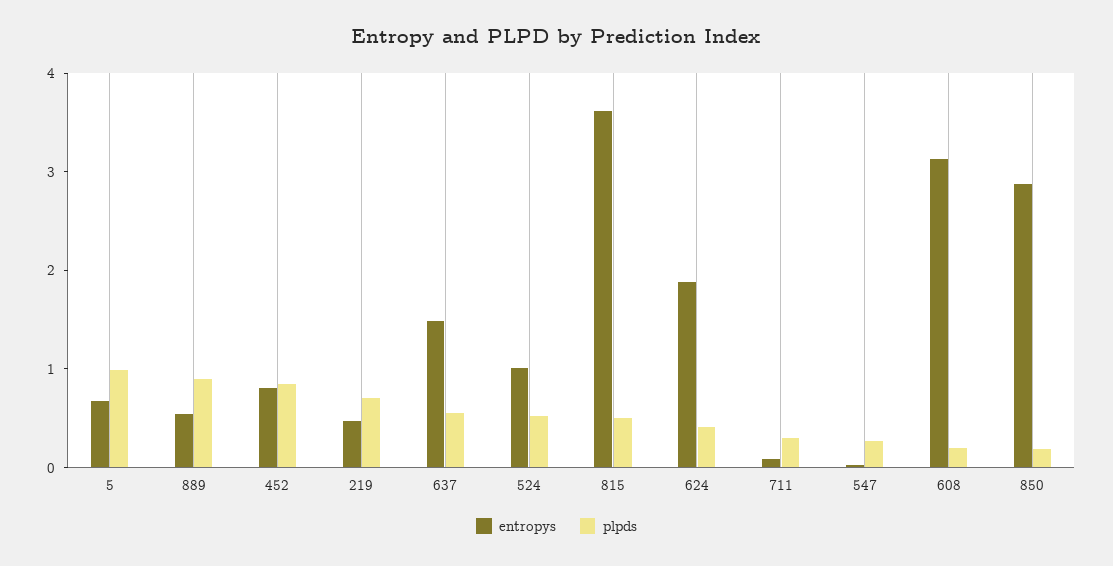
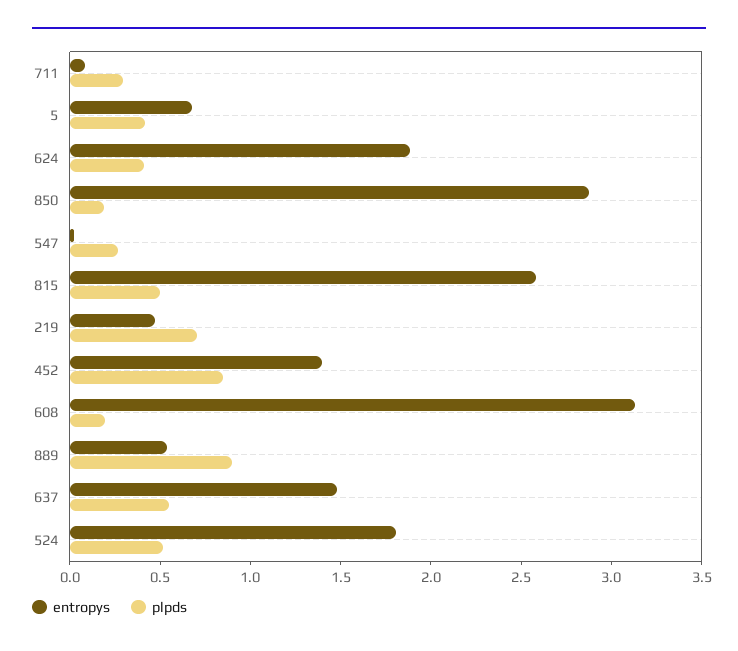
plpds, 5: 1 -> 0.4
entropys, 452: 0.8 -> 1.4
entropys, 524: 1 -> 1.8
entropys, 815: 3.6 -> 2.6

